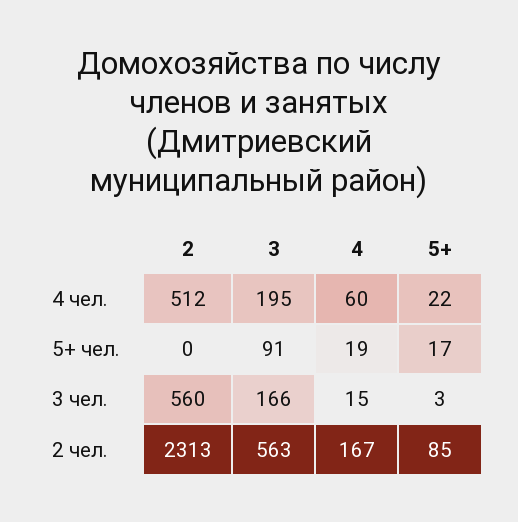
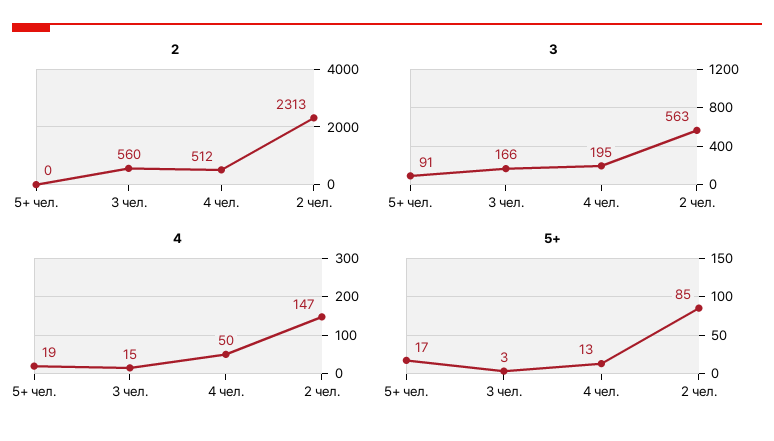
4, 4 чел.: 60 -> 50
5+, 4 чел.: 22 -> 13
4, 2 чел.: 167 -> 147

